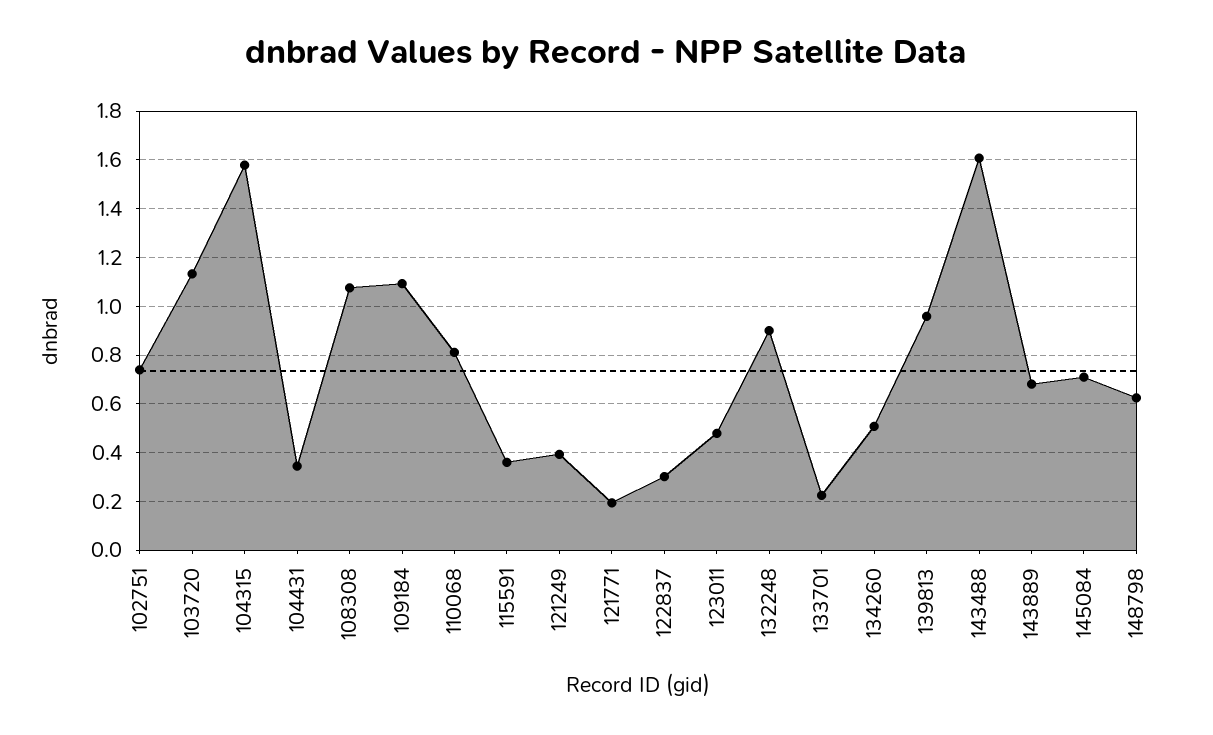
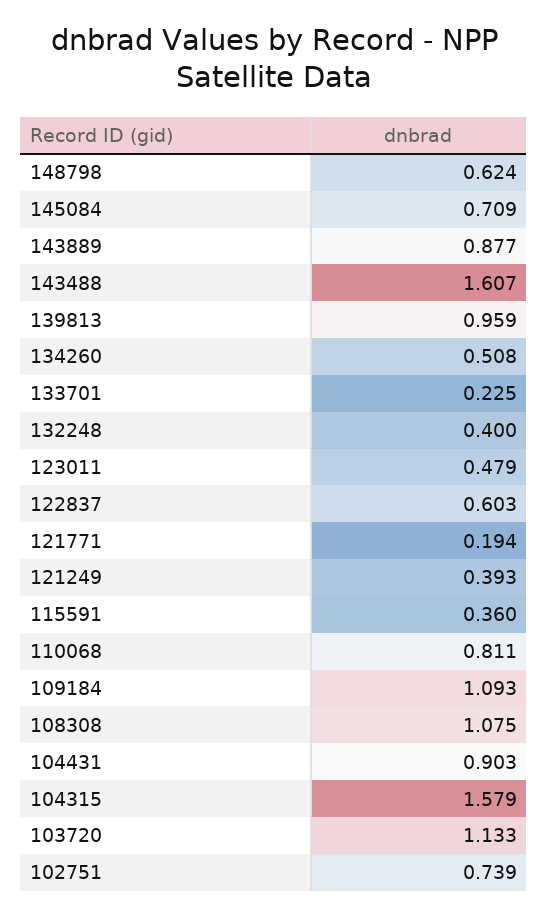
104431: 0.35 -> 0.903
122837: 0.3 -> 0.603
132248: 0.9 -> 0.4
143889: 0.675 -> 0.877

